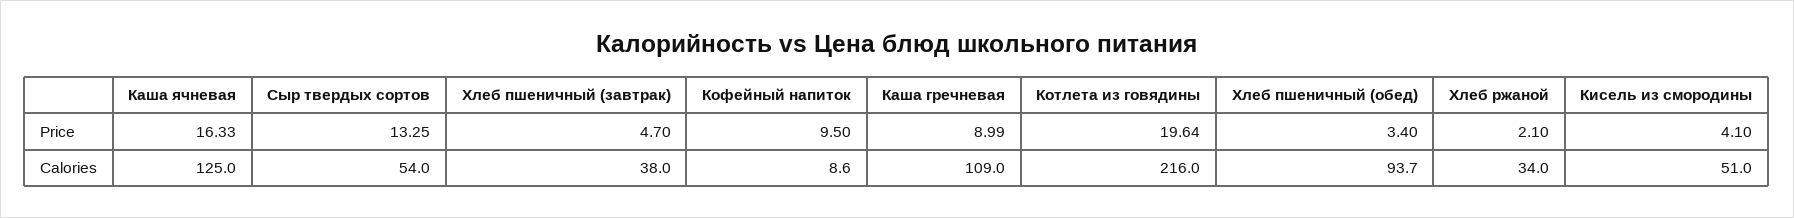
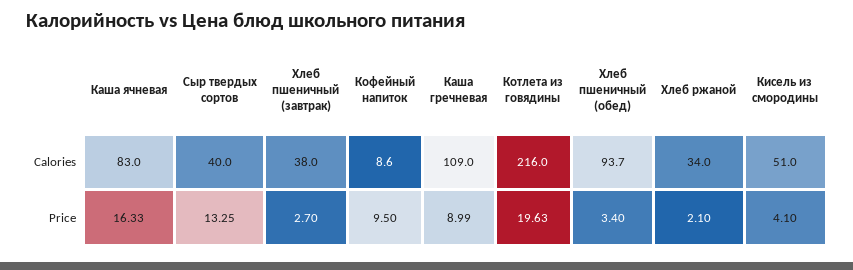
Хлеб пшеничный (завтрак), Price: 4.7 -> 2.7
Котлета из говядины, Price: 19.64 -> 19.63
Каша ячневая, Calories: 125 -> 83
Сыр твердых сортов, Calories: 54 -> 40

